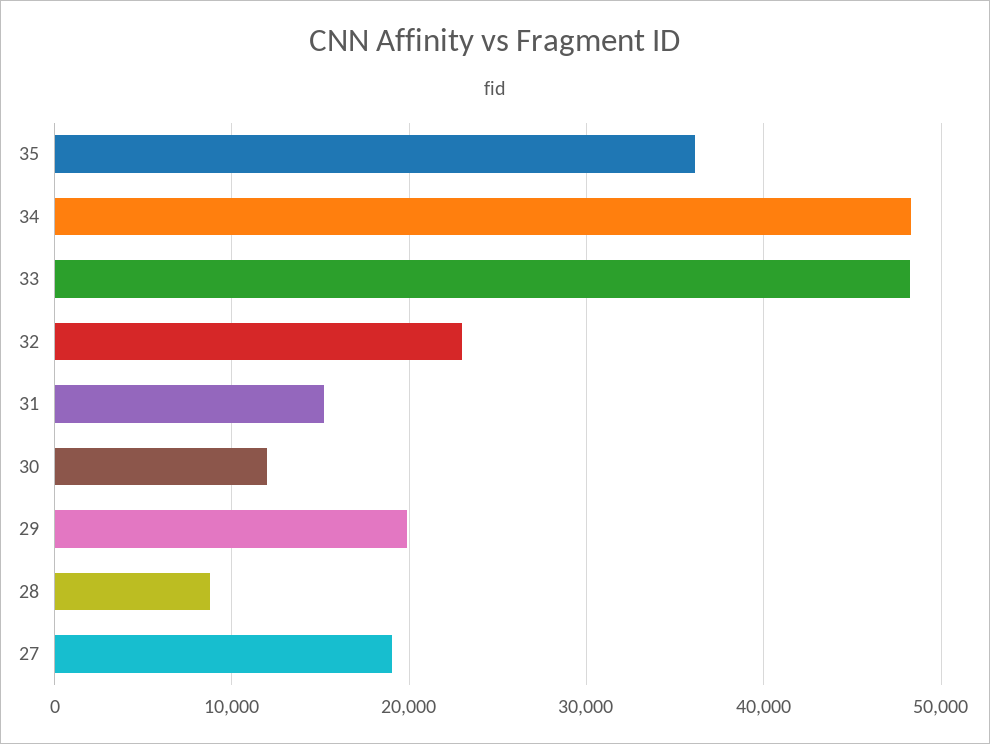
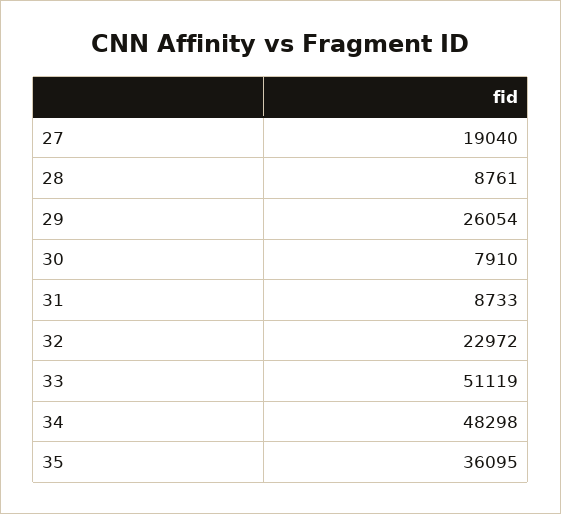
33: 48000 -> 51119
31: 15000 -> 8733
30: 12000 -> 7910
29: 20000 -> 26054

